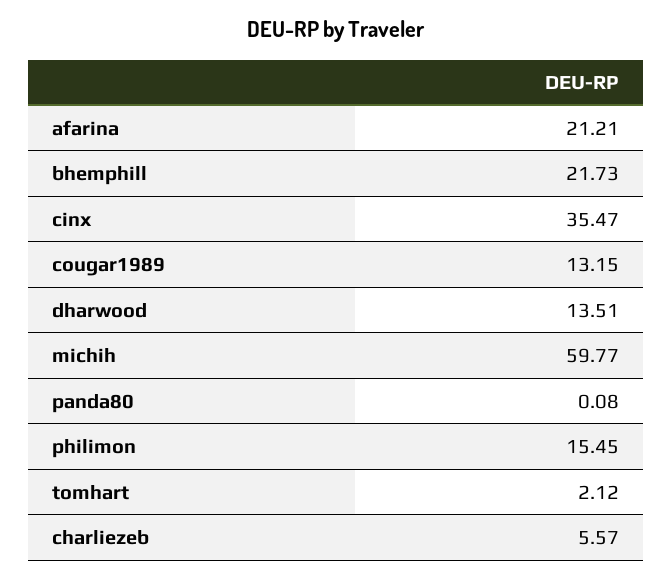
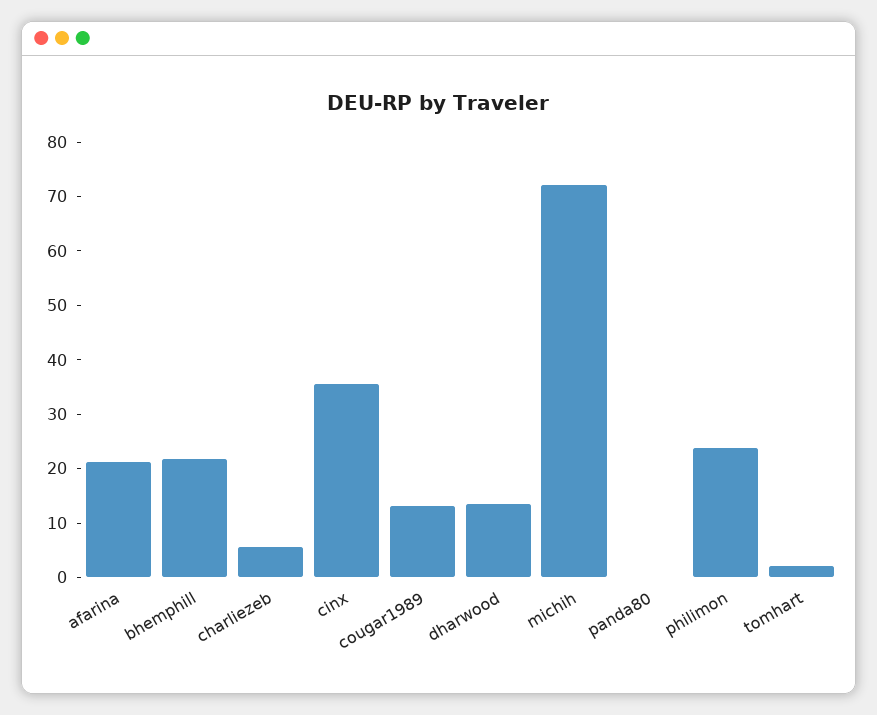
michih: 59.77 -> 72
philimon: 15.45 -> 24

